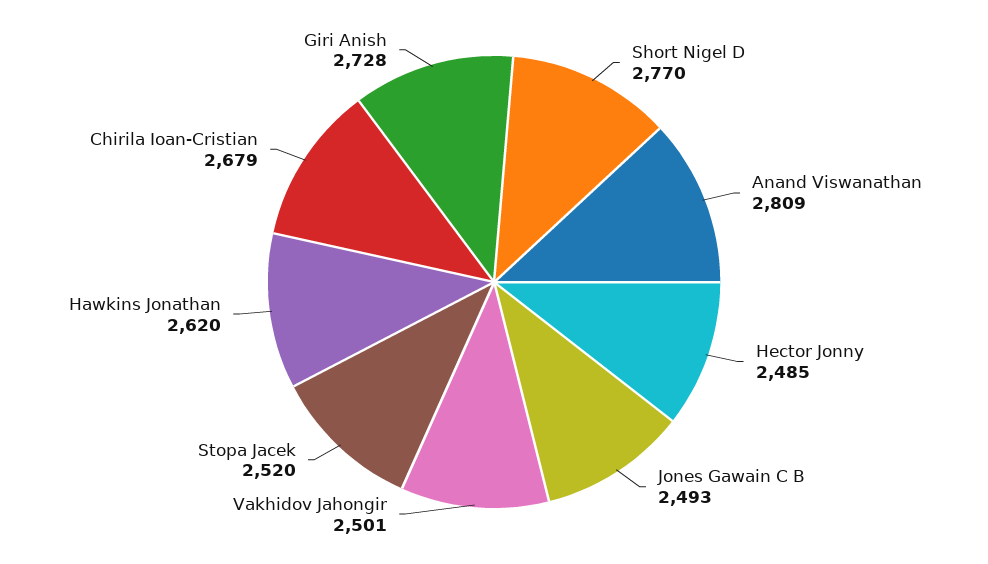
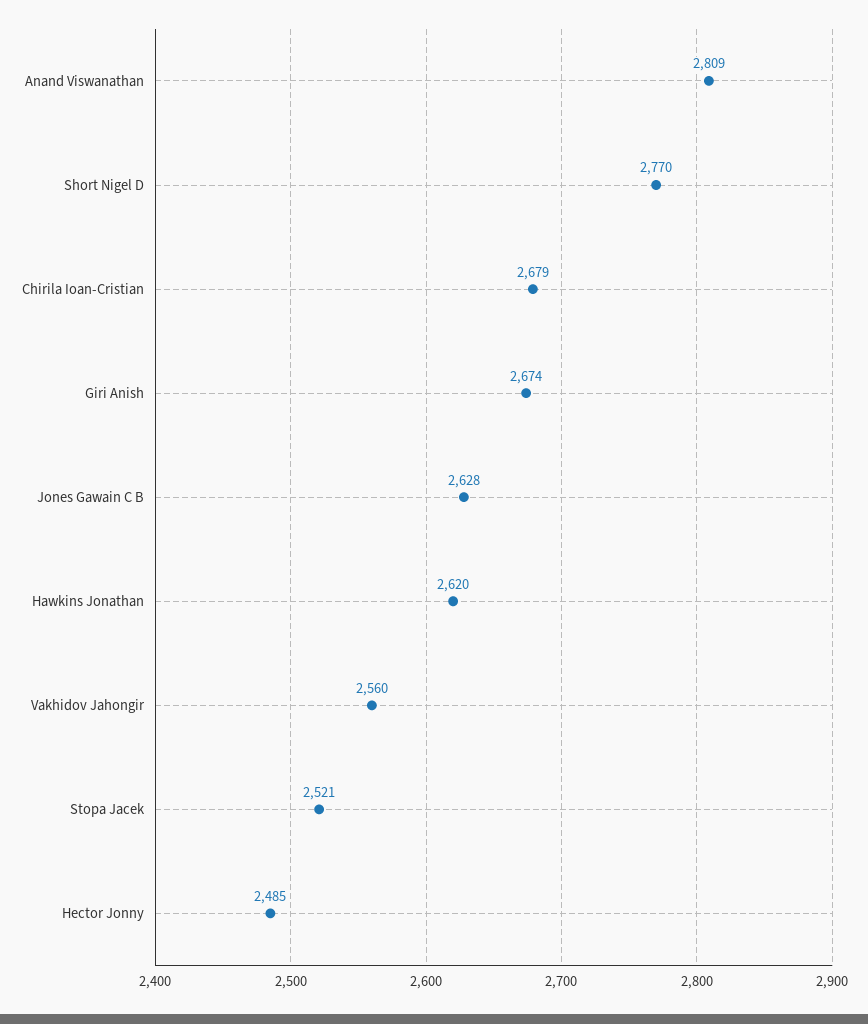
Jones Gawain C B: 2493 -> 2628
Vakhidov Jahongir: 2501 -> 2560
Stopa Jacek: 2520 -> 2521
Giri Anish: 2728 -> 2674

